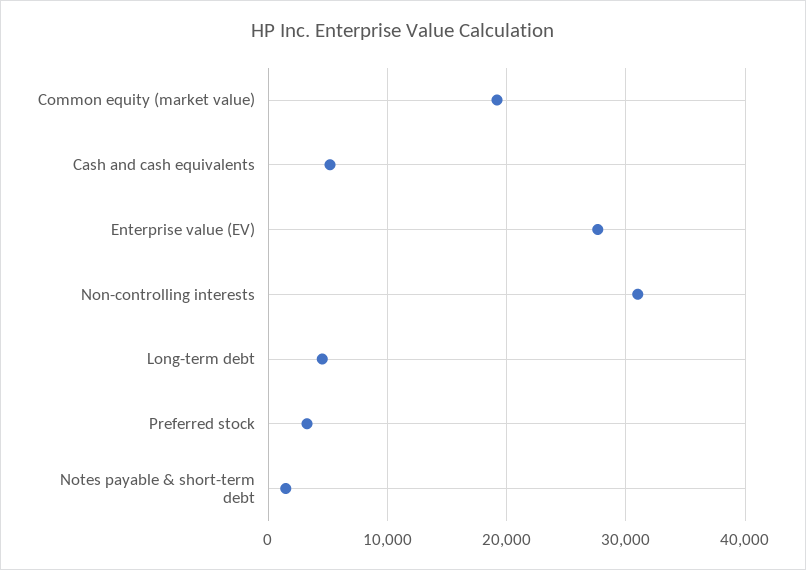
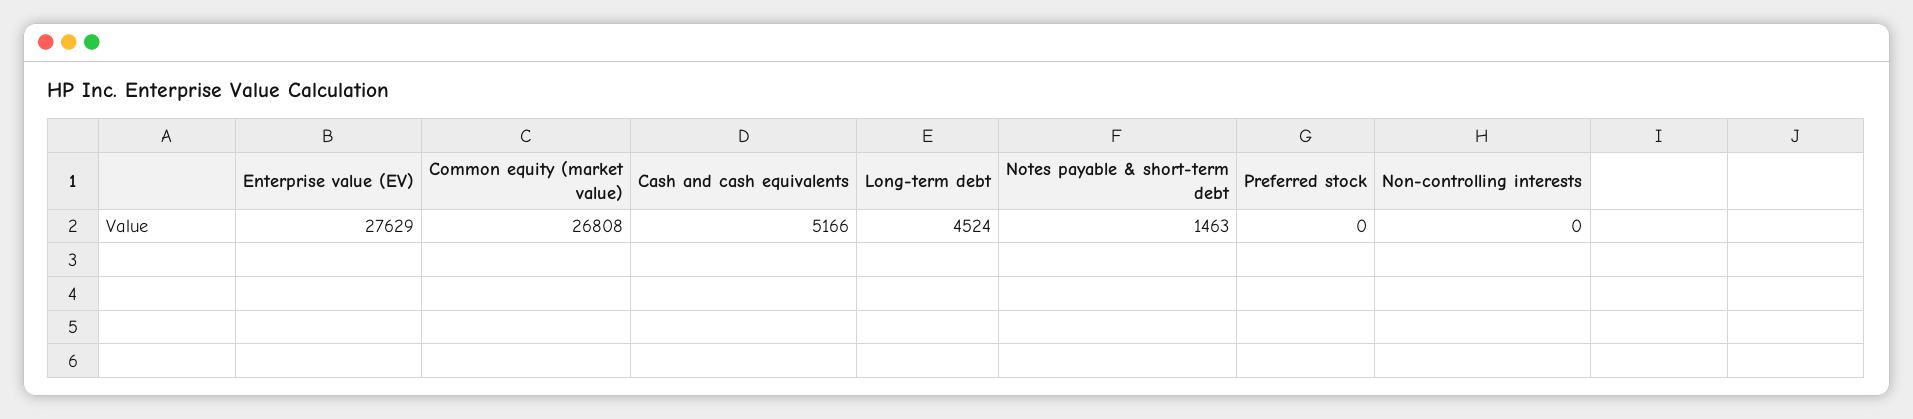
Common equity (market value): 19000 -> 26808
Non-controlling interests: 31000 -> 0
Preferred stock: 3000 -> 0

